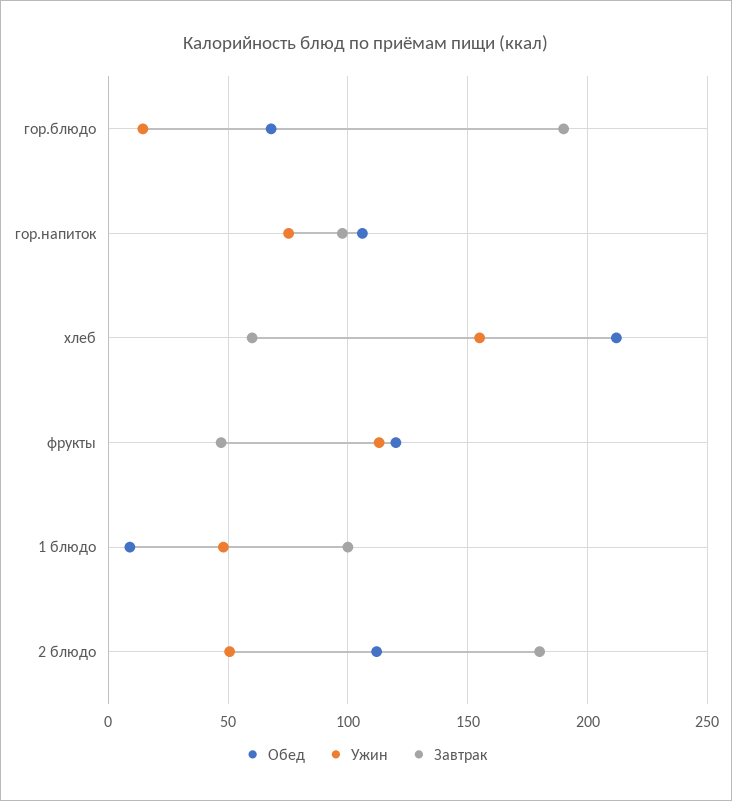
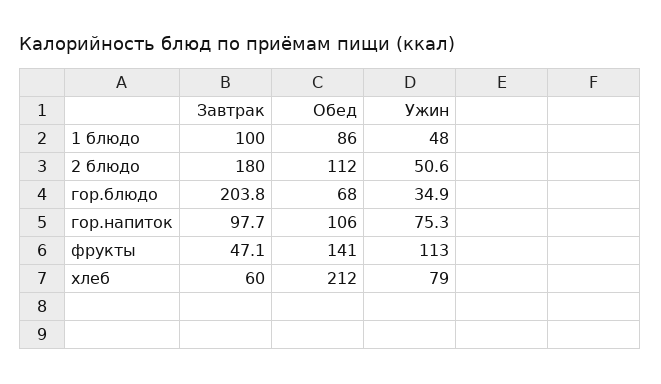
Ужин, гор.блюдо: 15 -> 34.9
Завтрак, гор.блюдо: 190 -> 203.8
Ужин, хлеб: 155 -> 79
Обед, фрукты: 120 -> 141
Обед, 1 блюдо: 10 -> 86

